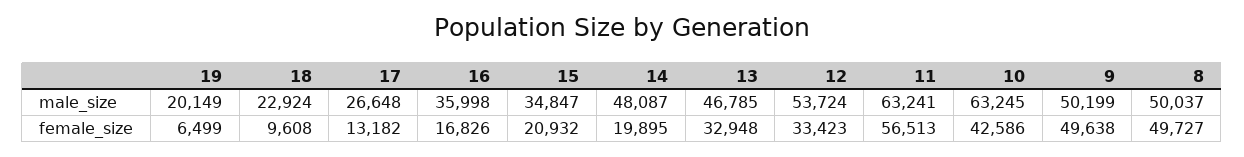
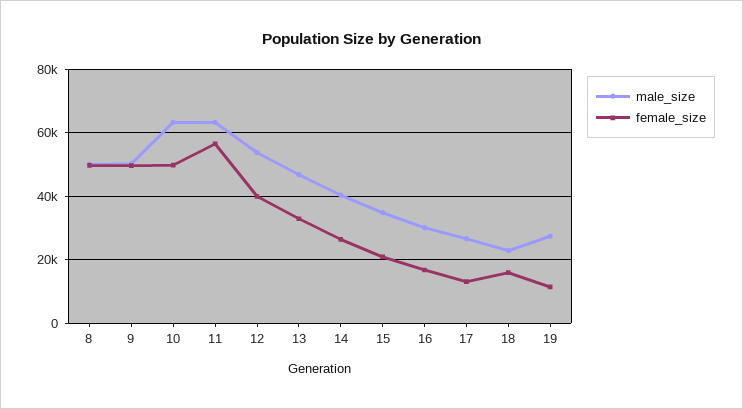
male_size, 19: 20149 -> 28000
male_size, 16: 35998 -> 30000
male_size, 14: 48087 -> 40000
female_size, 19: 6499 -> 12000
female_size, 18: 9608 -> 16000
female_size, 14: 19895 -> 26000
female_size, 12: 33423 -> 40000
female_size, 10: 42586 -> 50000

